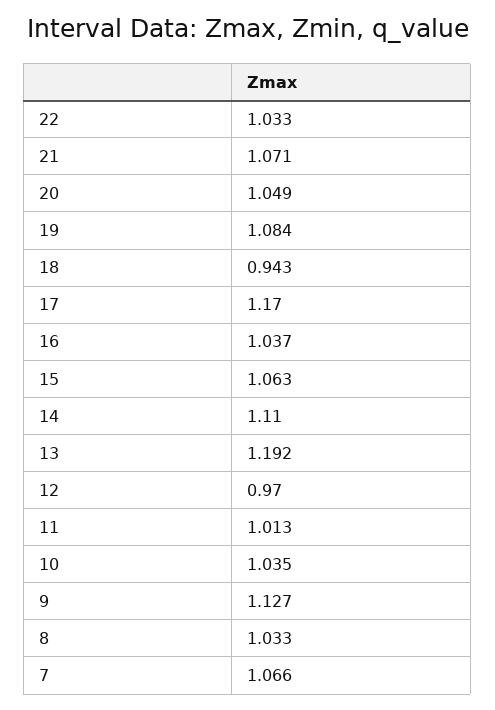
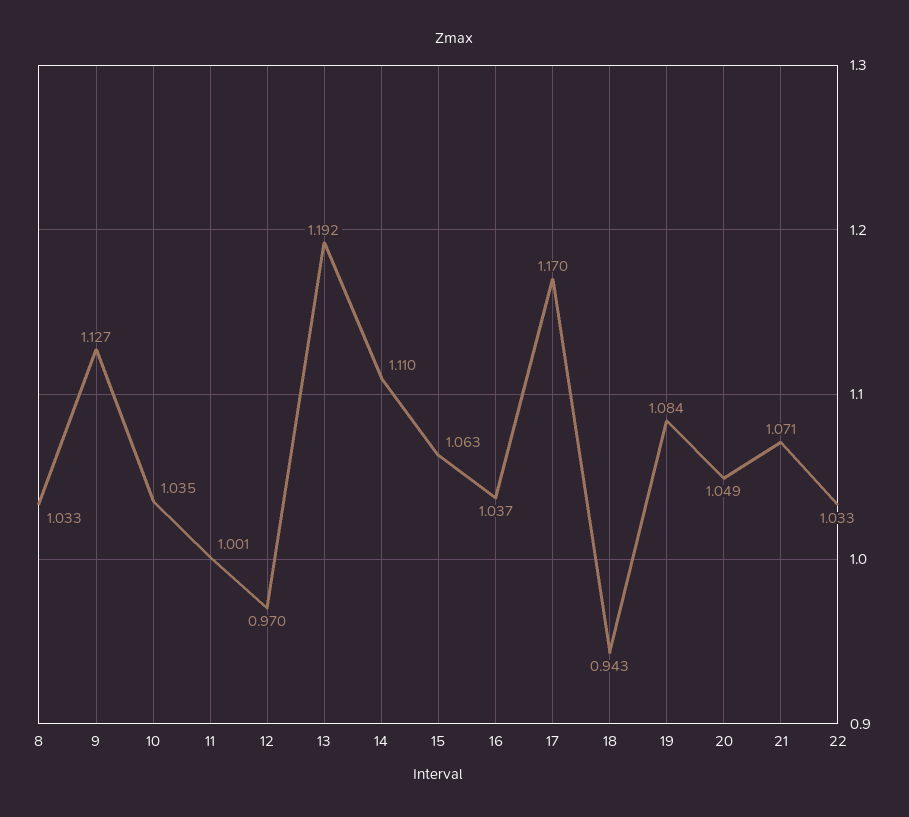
11: 1.013 -> 1.001
7: 1.066 -> none

